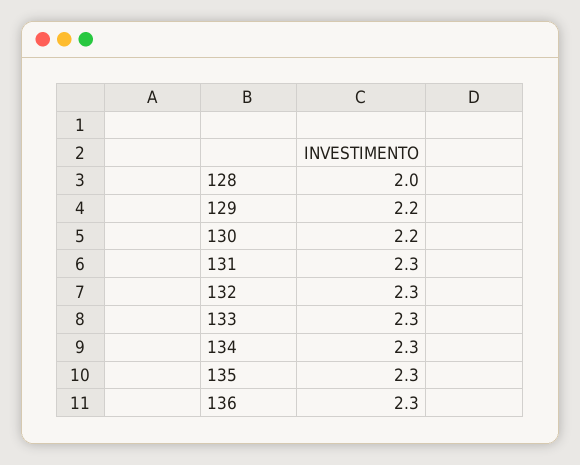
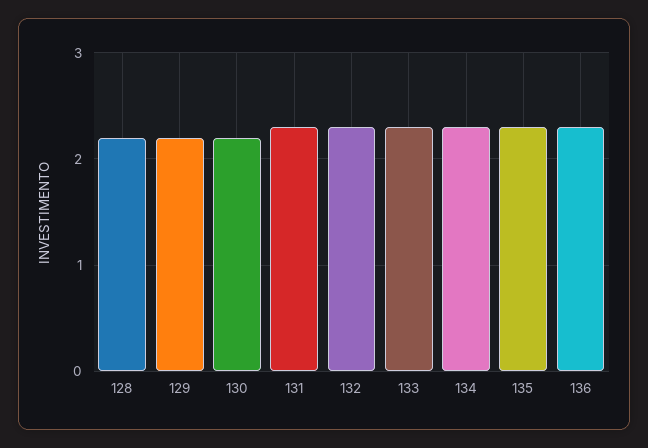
128: 2 -> 2.2

